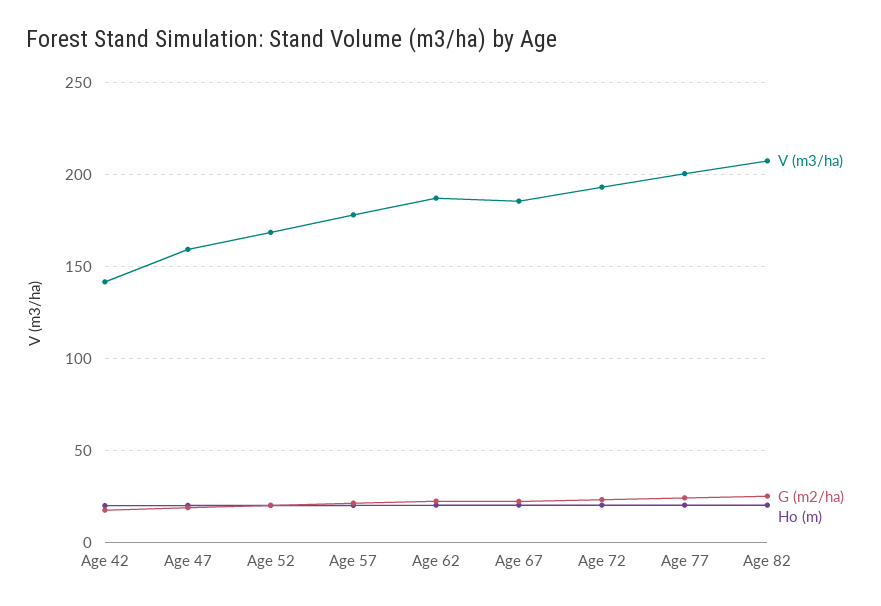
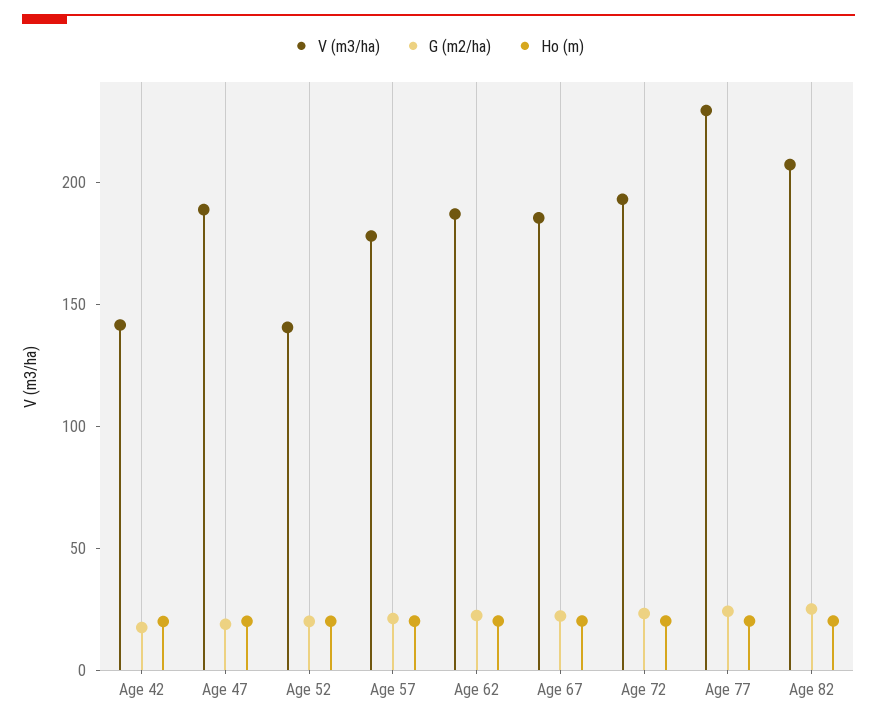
V (m3/ha), Age 47: 160 -> 190
V (m3/ha), Age 52: 170 -> 140
V (m3/ha), Age 77: 200 -> 230

